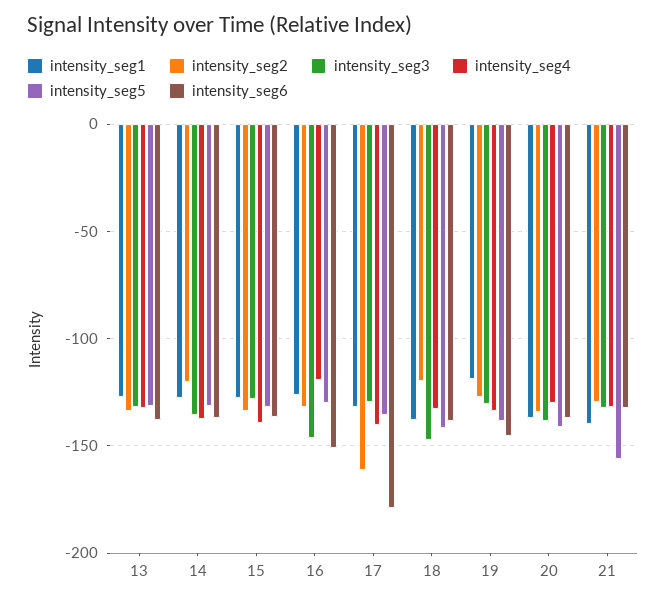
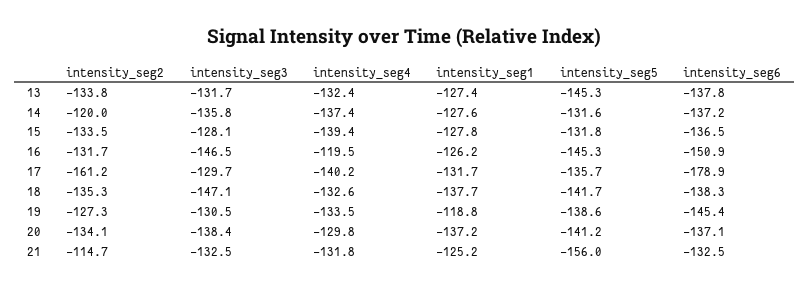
intensity_seg5, 13: -130 -> -145.3
intensity_seg5, 16: -130 -> -145.3
intensity_seg2, 18: -120 -> -135.3
intensity_seg1, 21: -140 -> -125.2
intensity_seg2, 21: -130 -> -114.7

